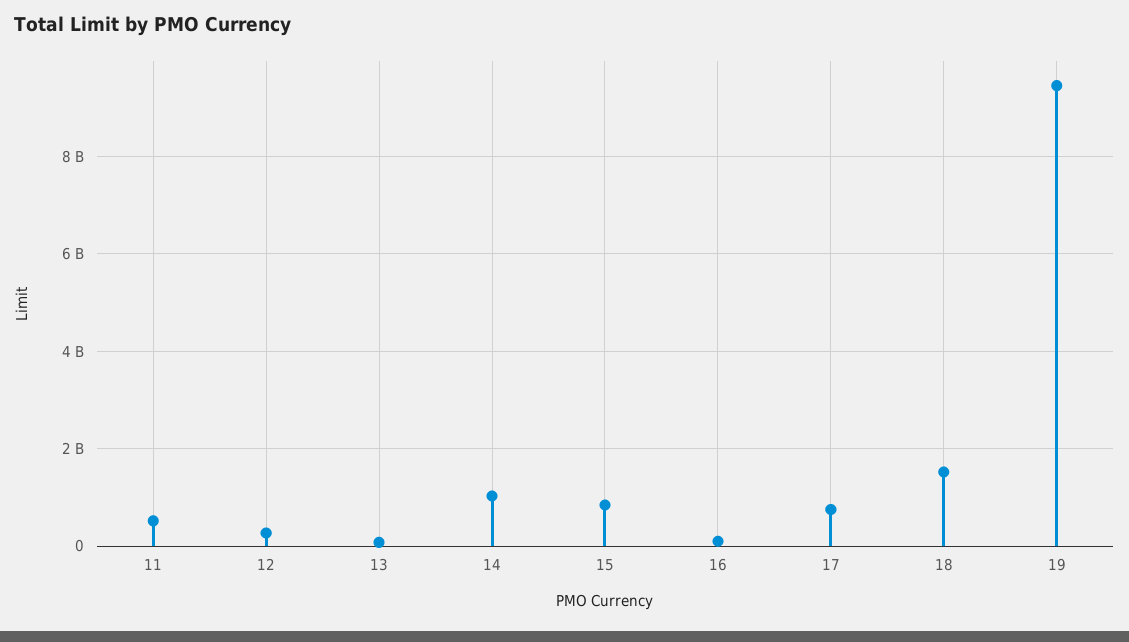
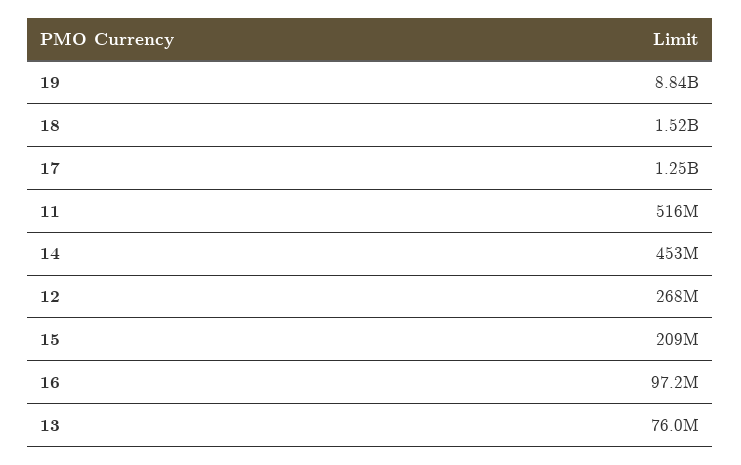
14: 1000000000 -> 453000000
15: 800000000 -> 209000000
17: 800000000 -> 1250000000
19: 9400000000 -> 8840000000

